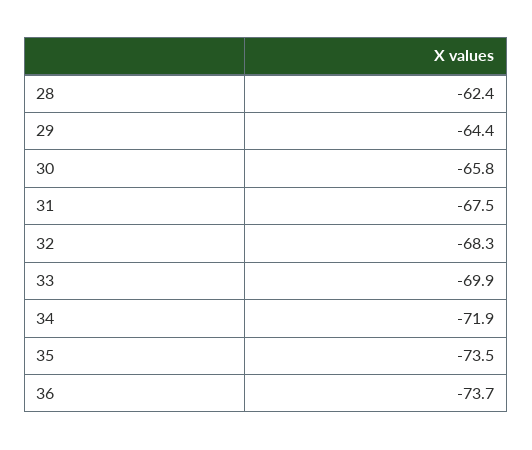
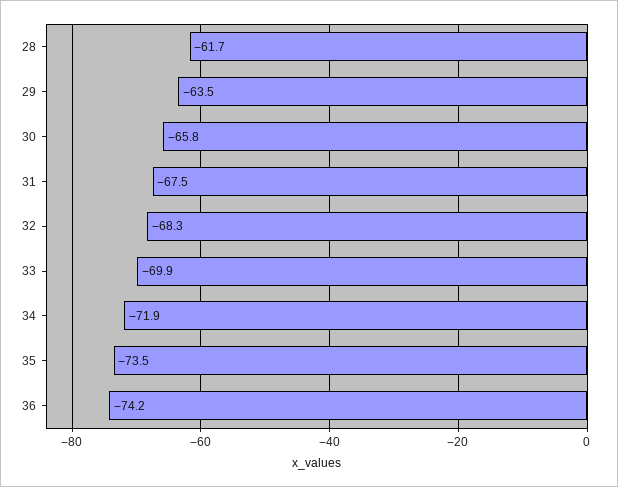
28: -62.4 -> -61.7
29: -64.4 -> -63.5
36: -73.7 -> -74.2

